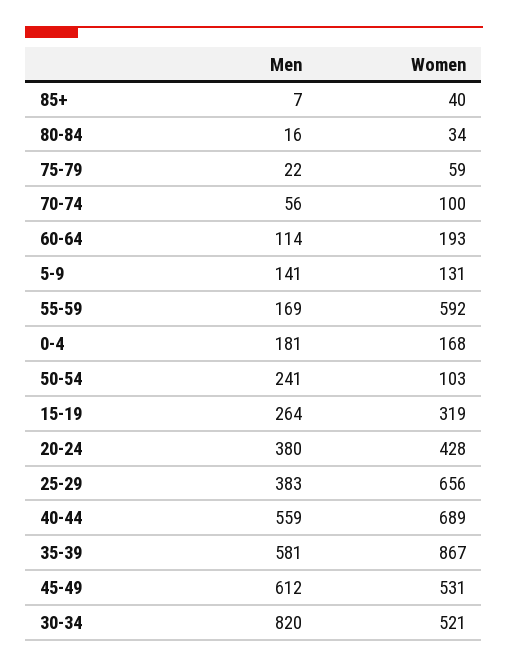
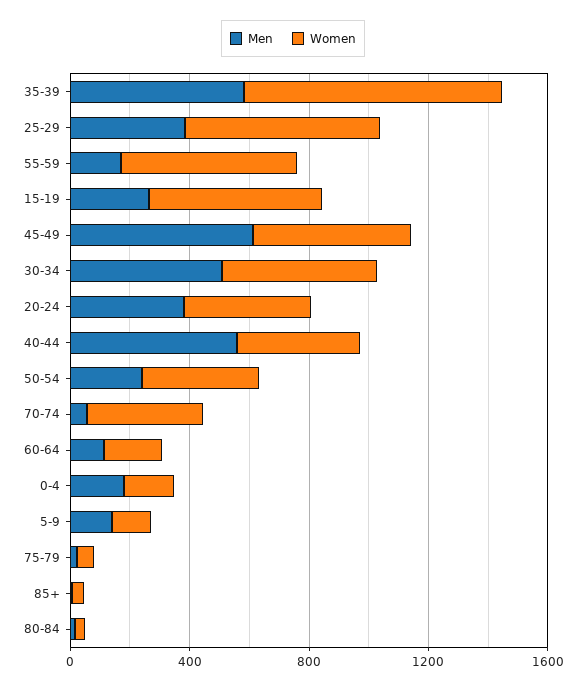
Women, 70-74: 100 -> 400
Women, 50-54: 103 -> 400
Women, 15-19: 319 -> 600
Women, 40-44: 689 -> 400
Men, 30-34: 820 -> 500

